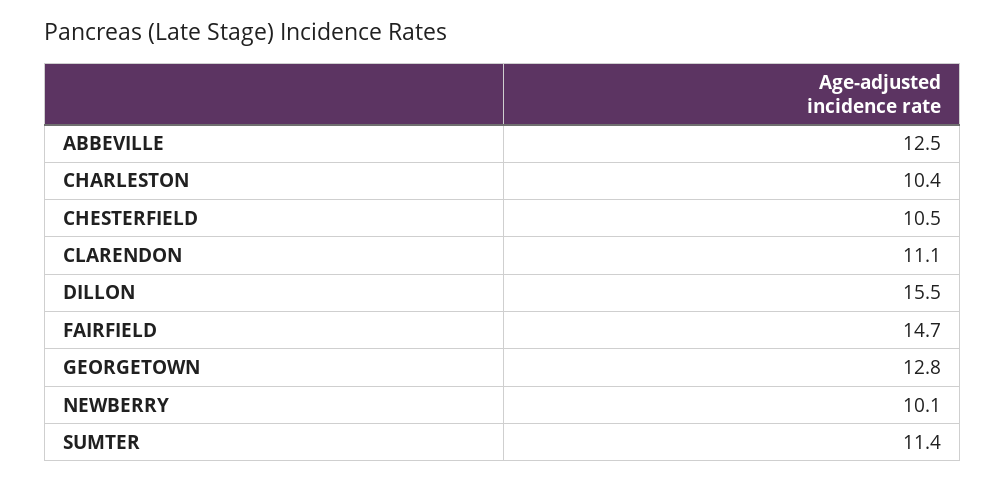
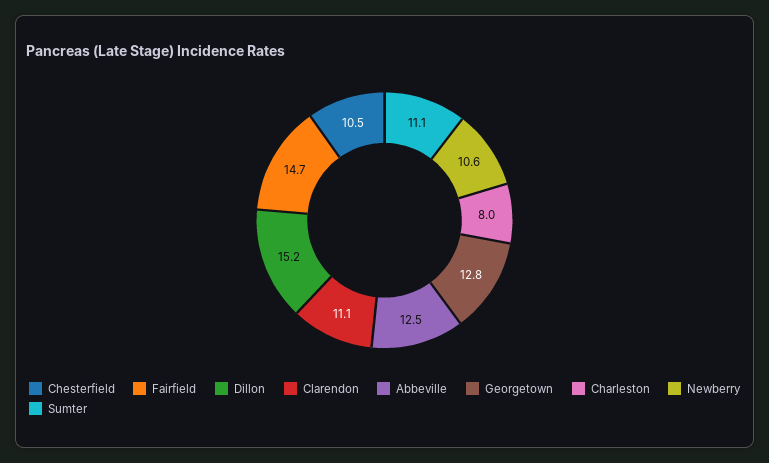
CHARLESTON: 10.4 -> 8
DILLON: 15.5 -> 15.2
NEWBERRY: 10.1 -> 10.6
SUMTER: 11.4 -> 11.1

